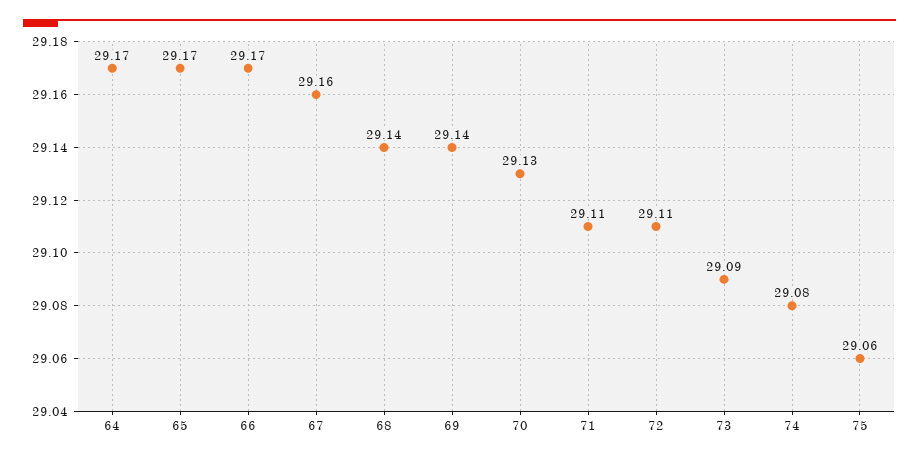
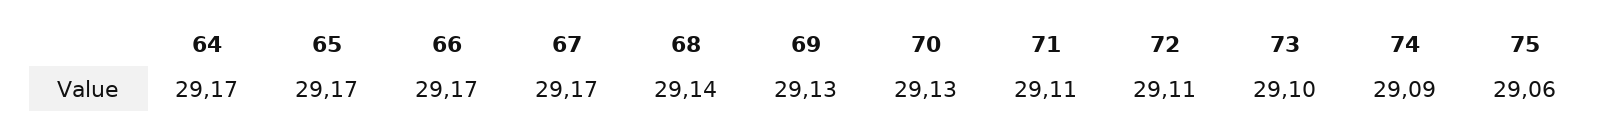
67: 29.16 -> 29.17
69: 29.14 -> 29.13
73: 29.09 -> 29.1
74: 29.08 -> 29.09

